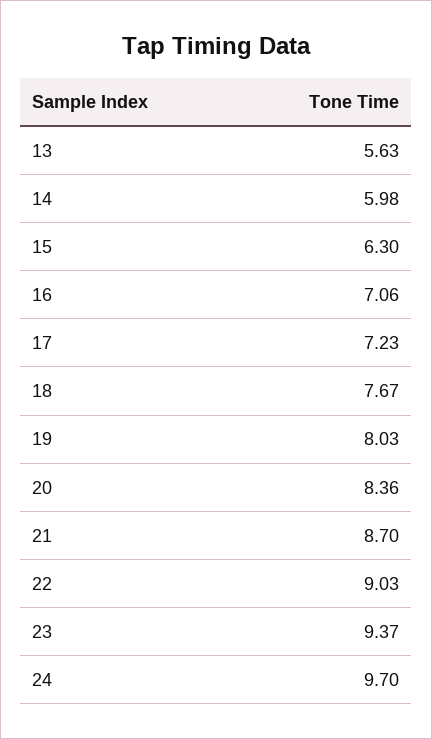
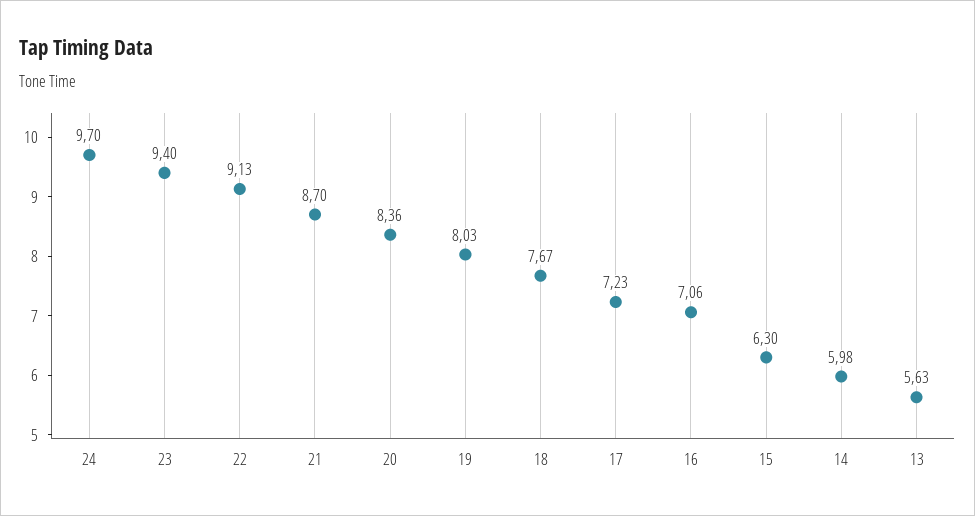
22: 9.03 -> 9.13
23: 9.37 -> 9.4

